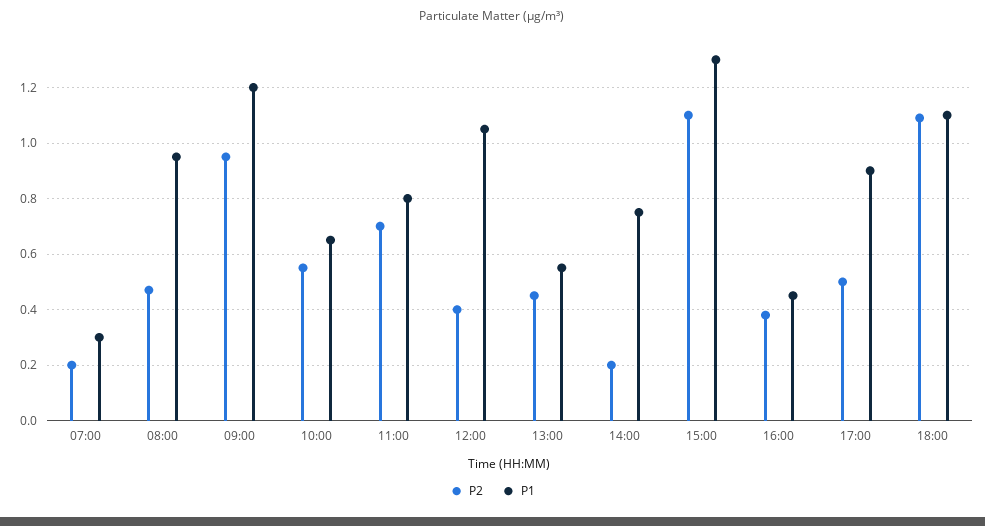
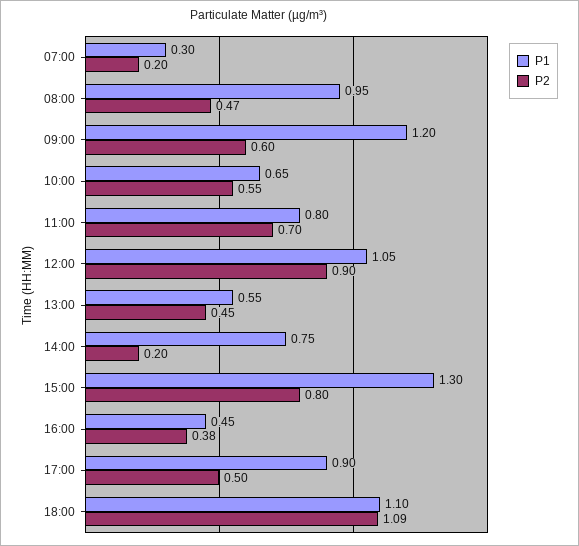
P2, 09:00: 0.95 -> 0.6
P2, 12:00: 0.4 -> 0.9
P2, 15:00: 1.1 -> 0.8

